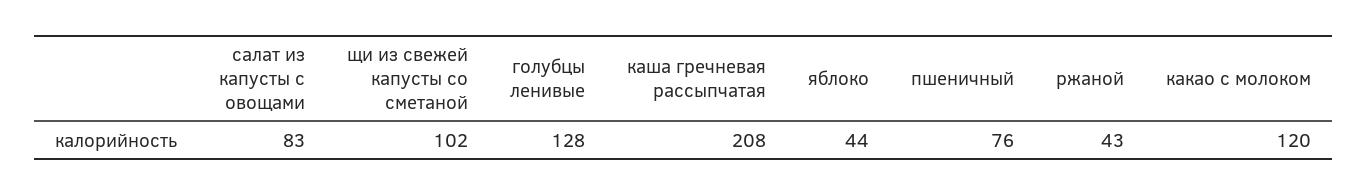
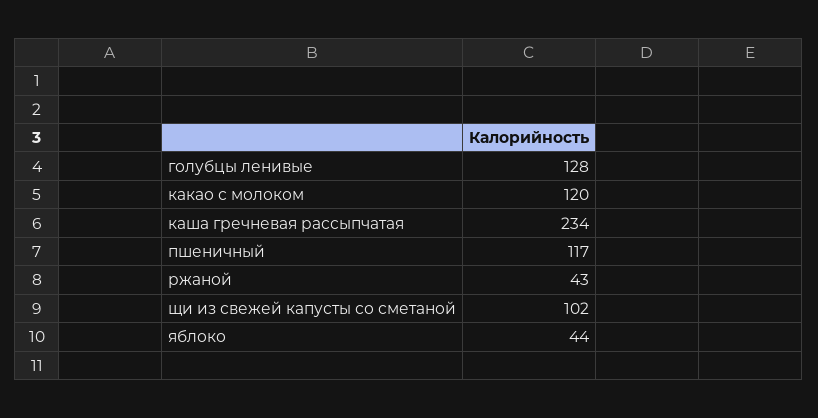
салат из капусты с овощами: 83 -> none
каша гречневая рассыпчатая: 208 -> 234
пшеничный: 76 -> 117

